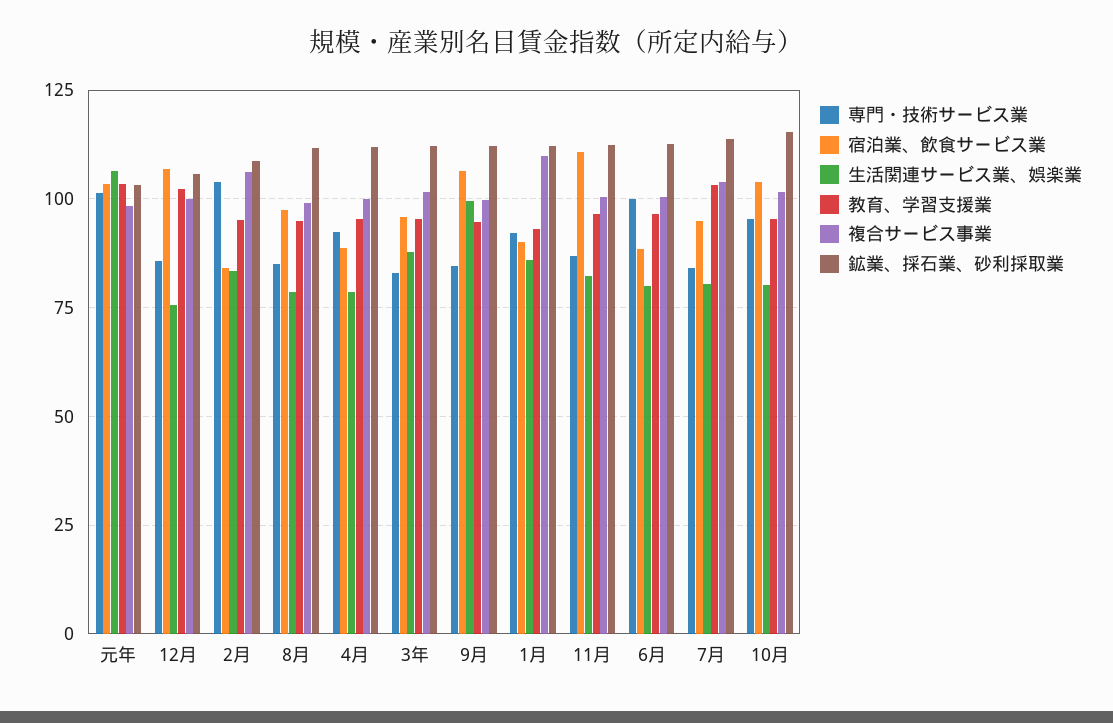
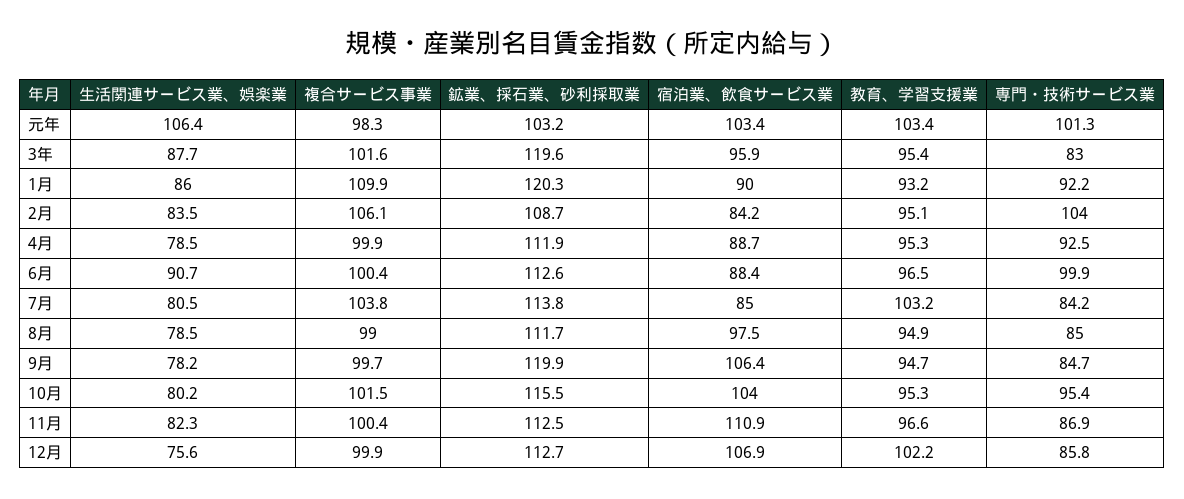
鉱業、採石業、砂利採取業, 12月: 105 -> 112.7
鉱業、採石業、砂利採取業, 3年: 112.5 -> 119.6
生活関連サービス業、娯楽業, 9月: 100 -> 78.2
鉱業、採石業、砂利採取業, 9月: 112.5 -> 119.9
鉱業、採石業、砂利採取業, 1月: 112.5 -> 120.3
生活関連サービス業、娯楽業, 6月: 80 -> 90.7
宿泊業、飲食サービス業, 7月: 95 -> 85

